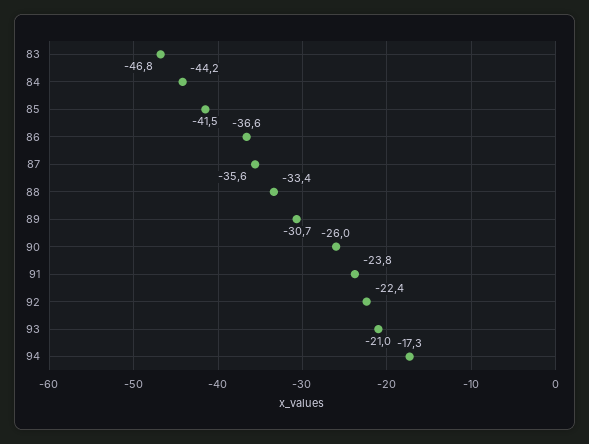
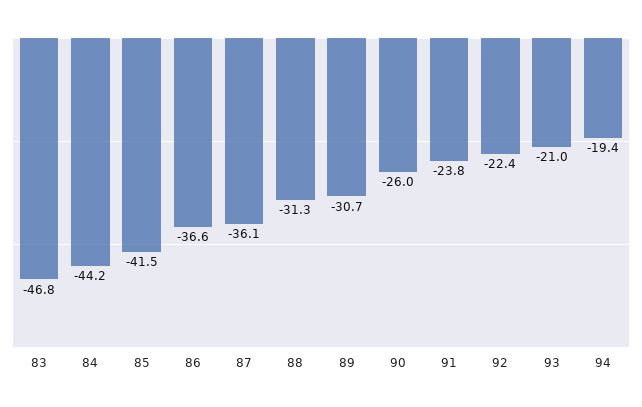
87: -35.6 -> -36.1
88: -33.4 -> -31.3
94: -17.3 -> -19.4

